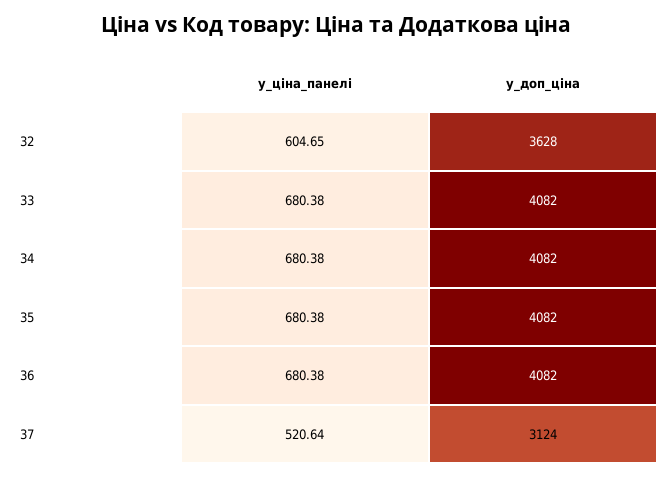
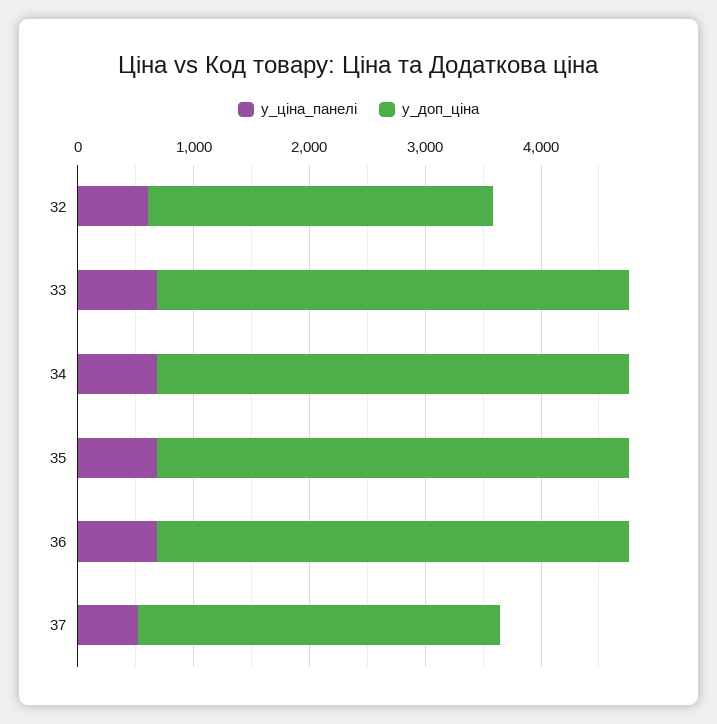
y_доп_ціна, 32: 3628 -> 3000

